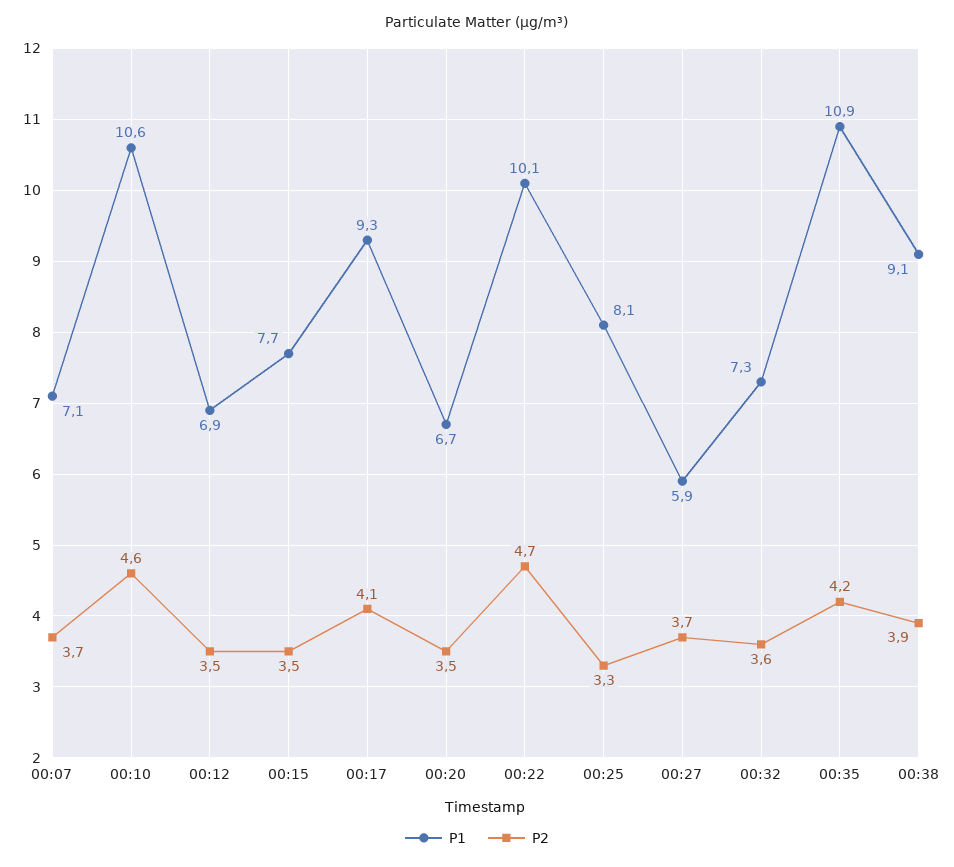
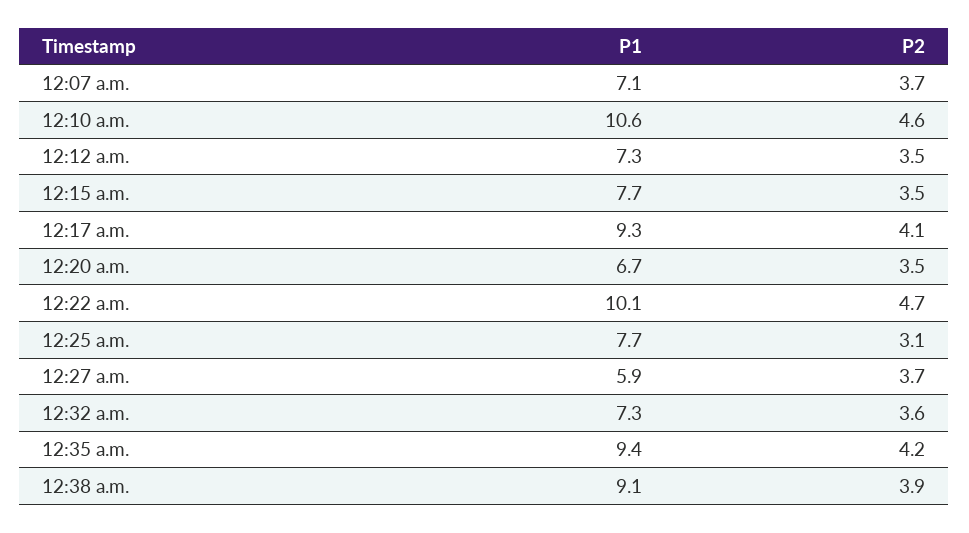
P1, 00:12: 6.9 -> 7.3
P1, 00:25: 8.1 -> 7.7
P2, 00:25: 3.3 -> 3.1
P1, 00:35: 10.9 -> 9.4

